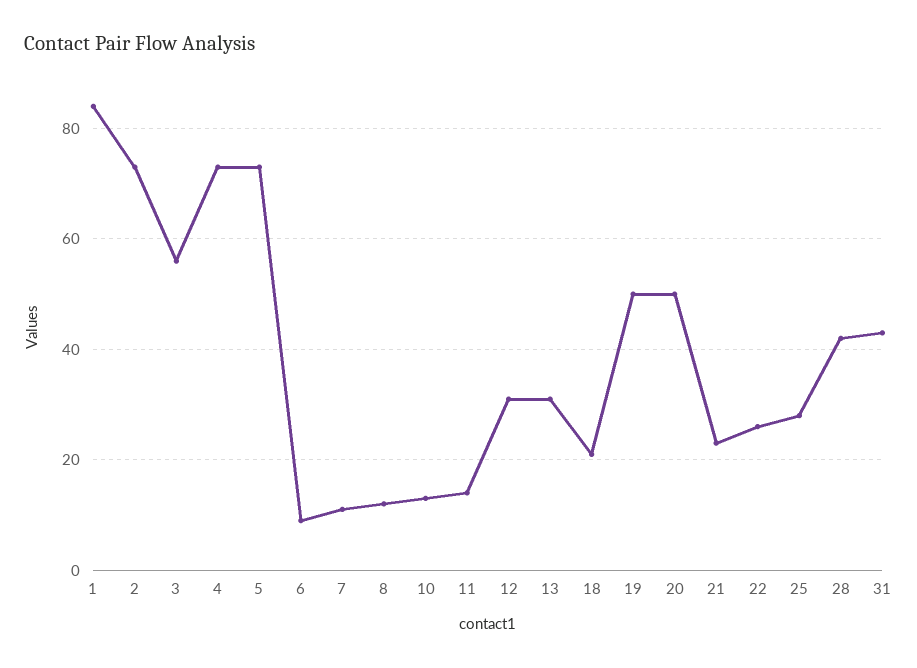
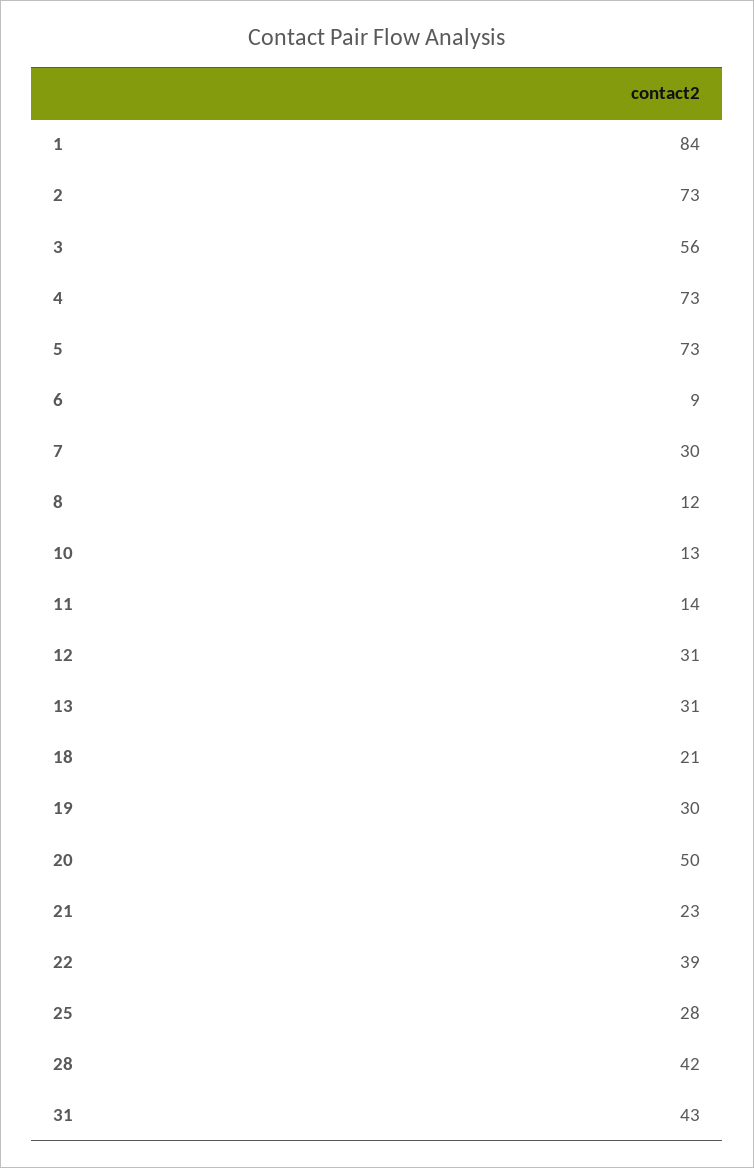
7: 10 -> 30
19: 50 -> 30
22: 25 -> 39

